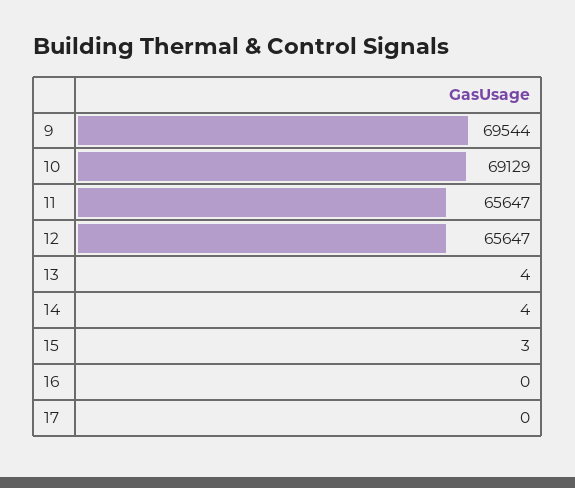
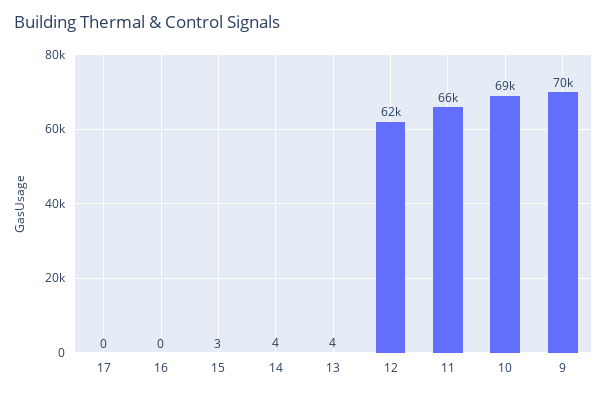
12: 65647 -> 62000

